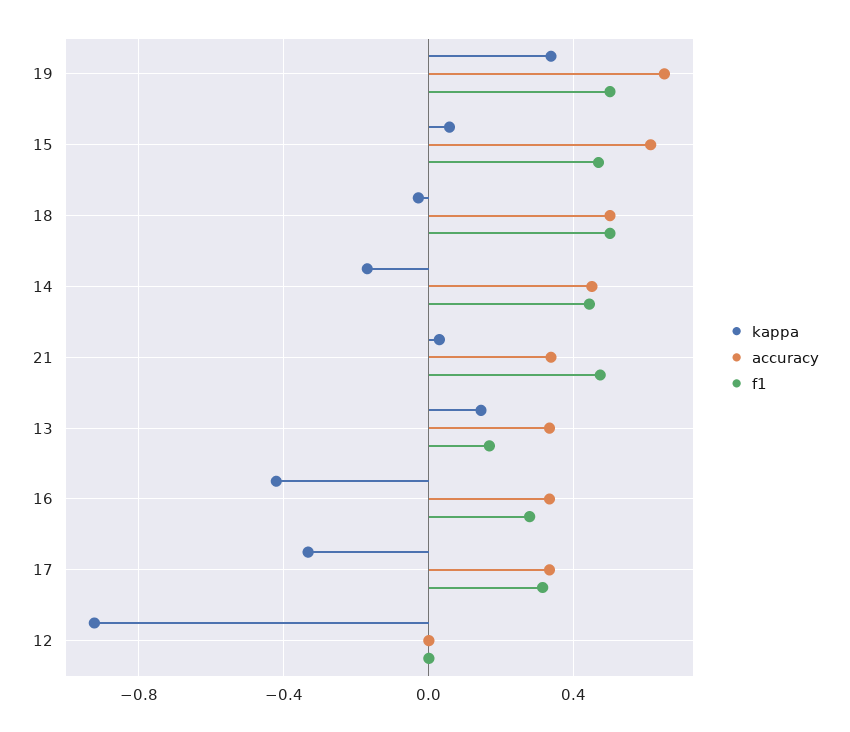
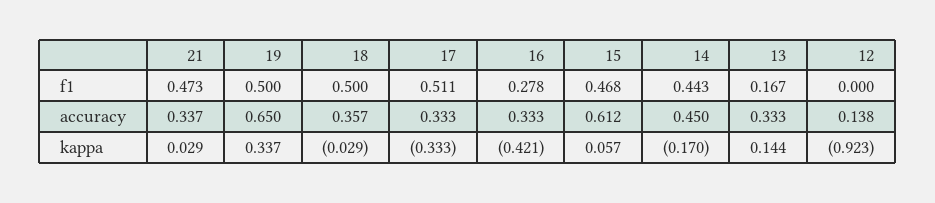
accuracy, 18: 0.5 -> 0.357
f1, 17: 0.3 -> 0.511
accuracy, 12: 0 -> 0.138

